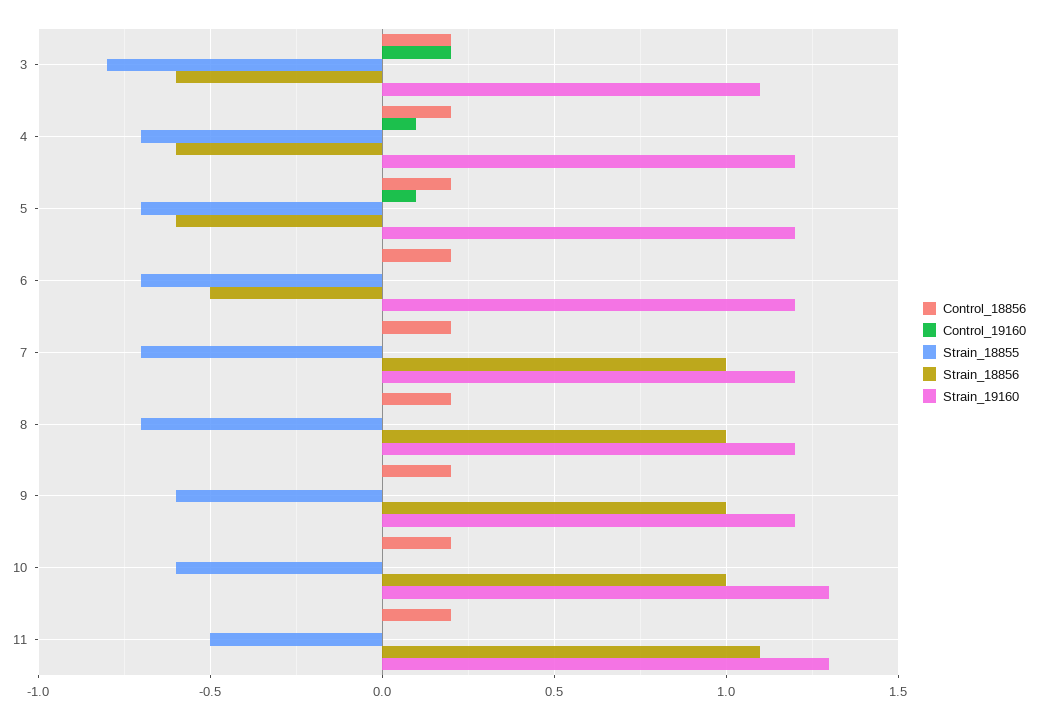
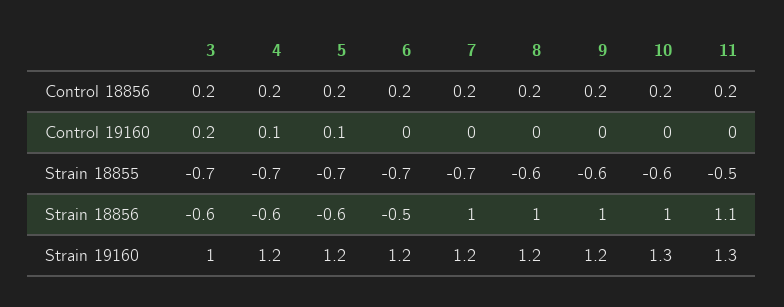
Strain_18855, 3: -0.8 -> -0.7
Strain_19160, 3: 1.1 -> 1
Strain_18855, 8: -0.7 -> -0.6

